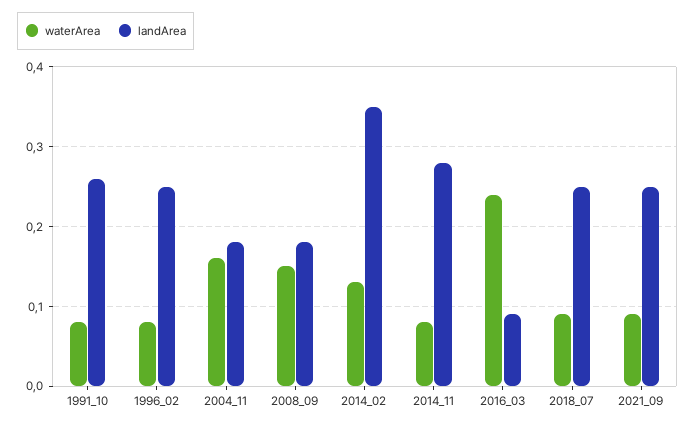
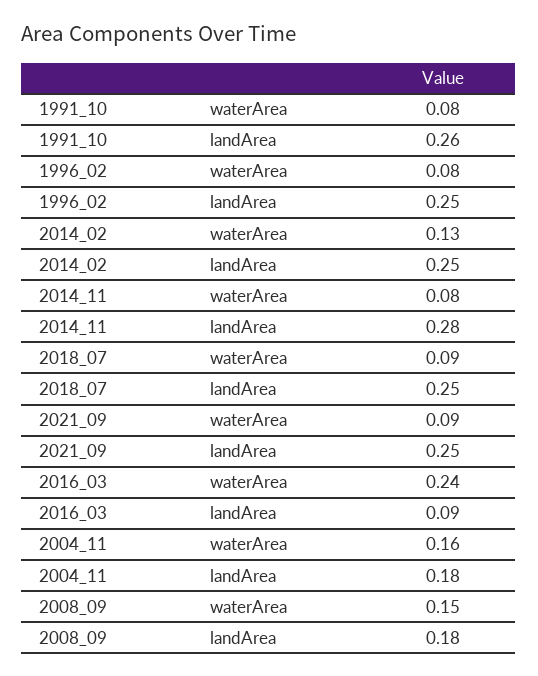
landArea, 2014_02: 0.35 -> 0.25

